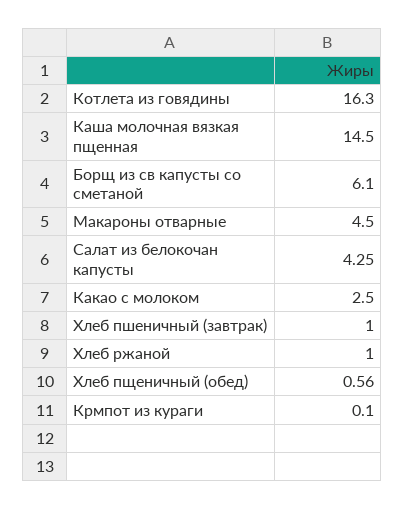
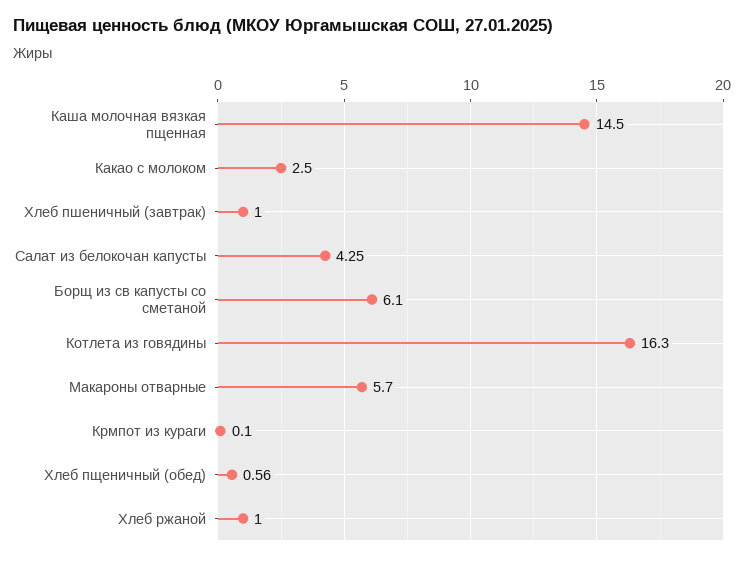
Макароны отварные: 4.5 -> 5.7

